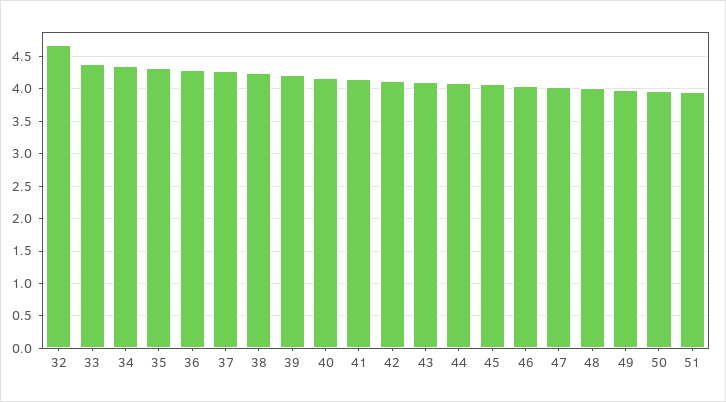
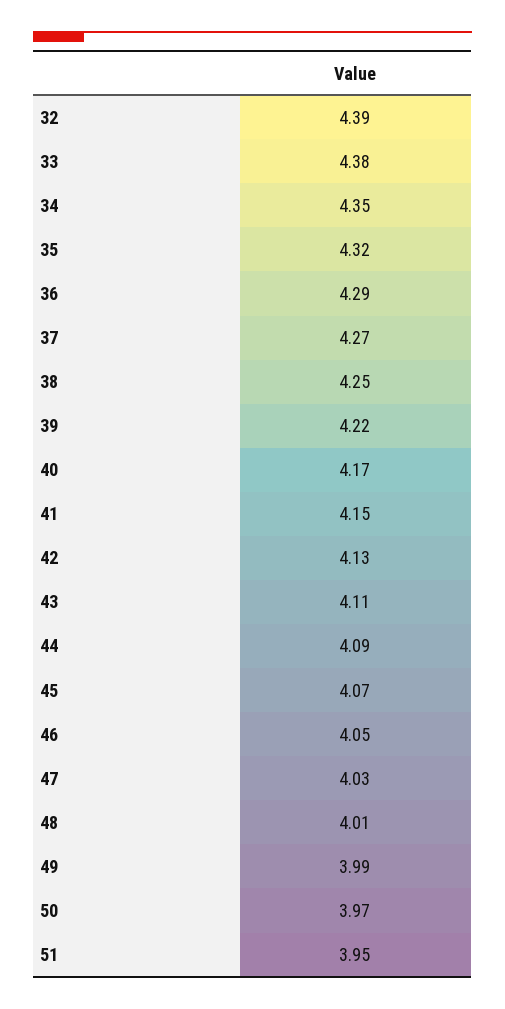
32: 4.7 -> 4.39

